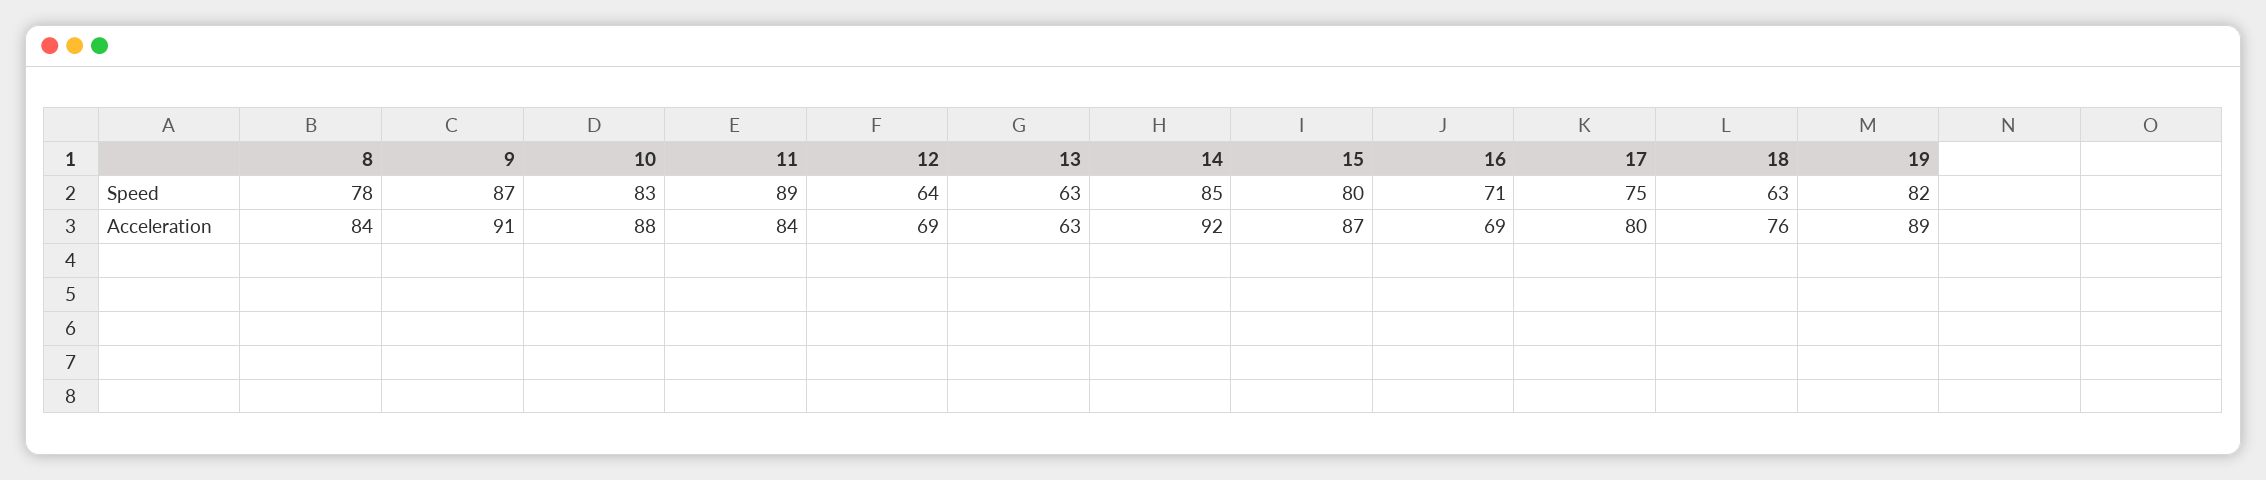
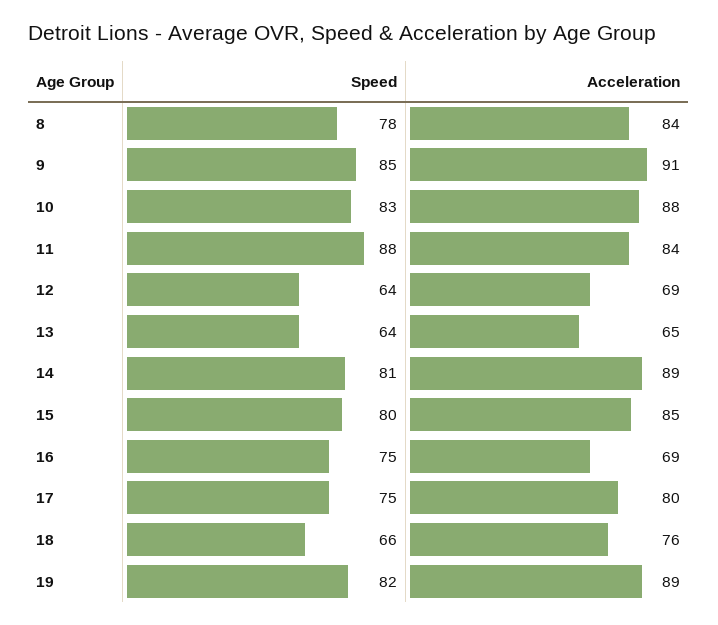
9, Speed: 87 -> 85
11, Speed: 89 -> 88
13, Speed: 63 -> 64
14, Speed: 85 -> 81
16, Speed: 71 -> 75
18, Speed: 63 -> 66
13, Acceleration: 63 -> 65
14, Acceleration: 92 -> 89
15, Acceleration: 87 -> 85

